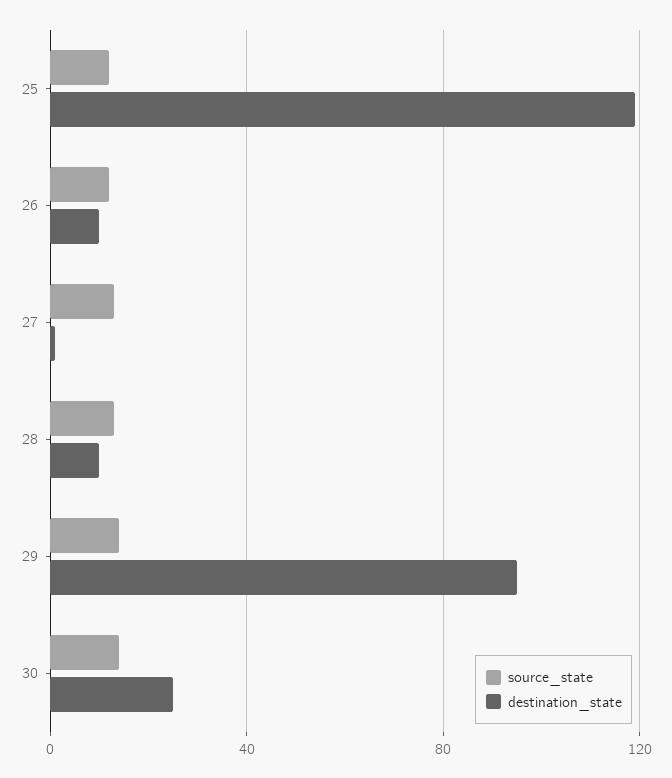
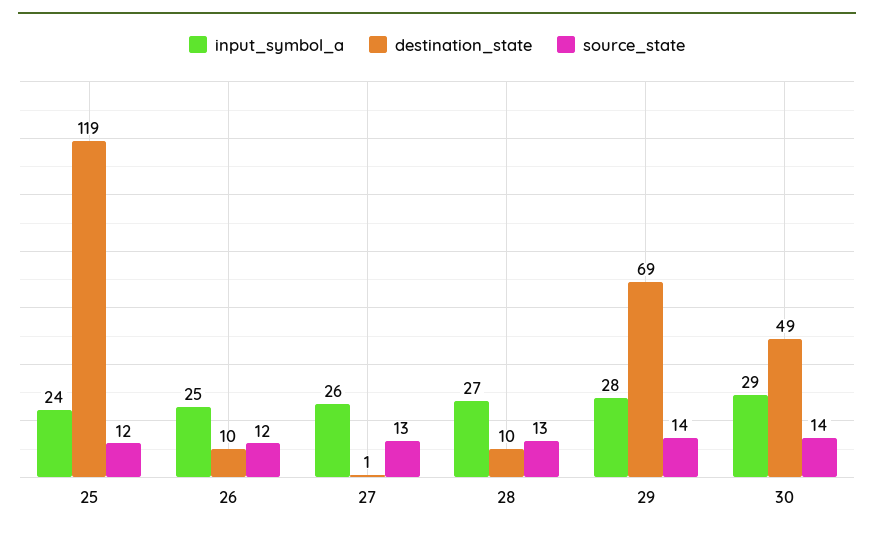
destination_state, 29: 95 -> 69
destination_state, 30: 25 -> 49
input_symbol_a, 25: none -> 24
input_symbol_a, 26: none -> 25
input_symbol_a, 27: none -> 26
input_symbol_a, 28: none -> 27
input_symbol_a, 29: none -> 28
input_symbol_a, 30: none -> 29

